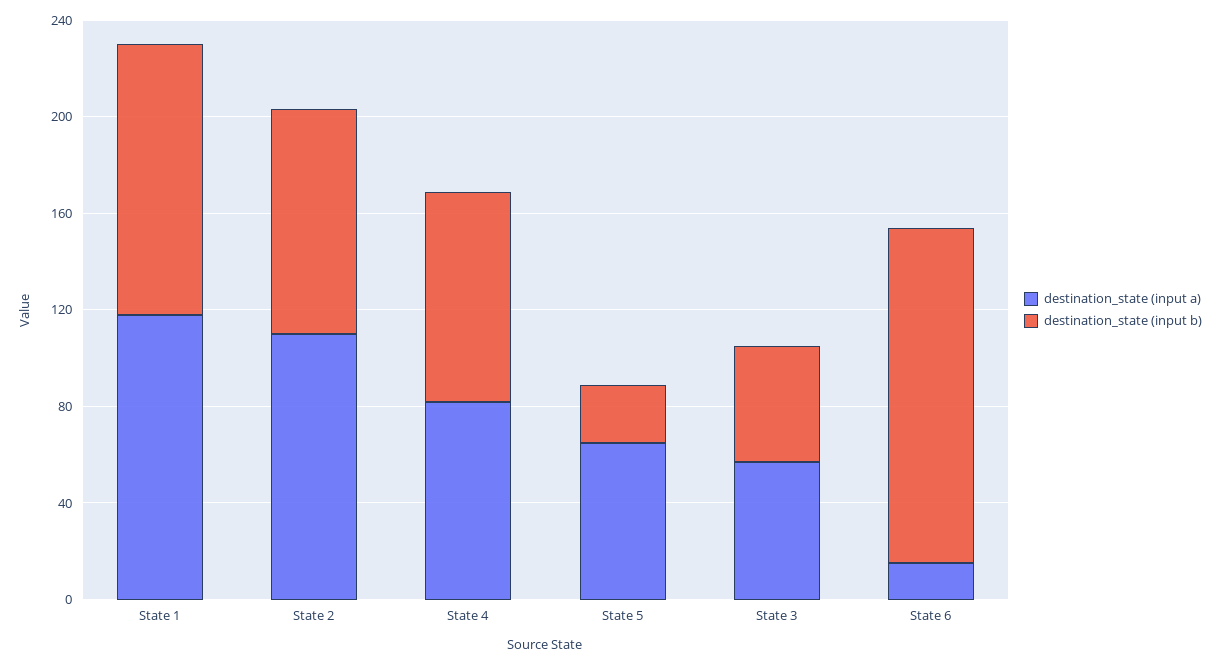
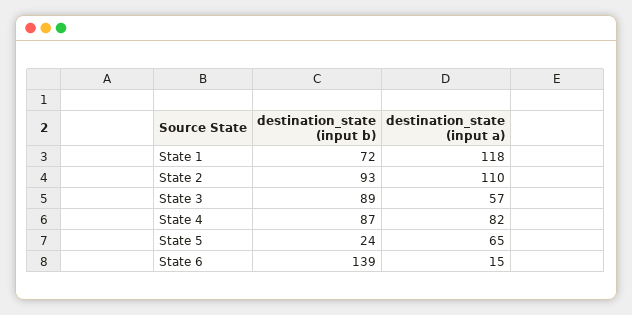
destination_state (input b), State 1: 110 -> 72
destination_state (input b), State 3: 50 -> 89

